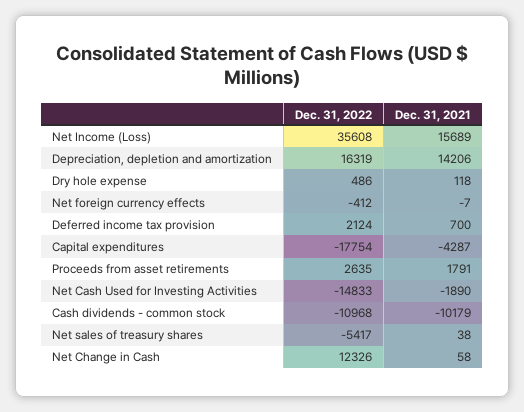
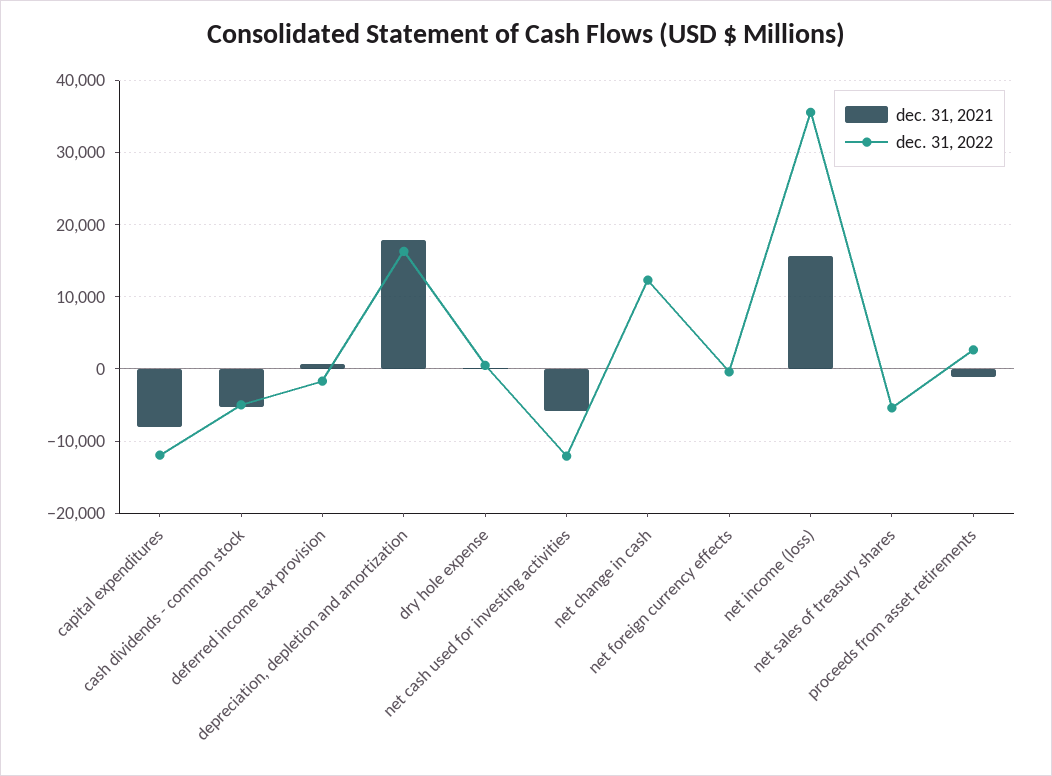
Dec. 31, 2021, Depreciation, depletion and amortization: 14206 -> 18000
Dec. 31, 2022, Deferred income tax provision: 2124 -> -2000
Dec. 31, 2022, Capital expenditures: -17754 -> -12000
Dec. 31, 2021, Capital expenditures: -4287 -> -8000
Dec. 31, 2021, Proceeds from asset retirements: 1791 -> -1000
Dec. 31, 2022, Net Cash Used for Investing Activities: -14833 -> -12000
Dec. 31, 2021, Net Cash Used for Investing Activities: -1890 -> -6000
Dec. 31, 2022, Cash dividends - common stock: -10968 -> -5000
Dec. 31, 2021, Cash dividends - common stock: -10179 -> -5000

